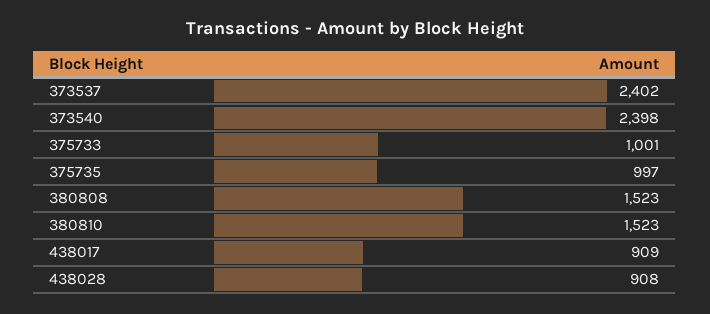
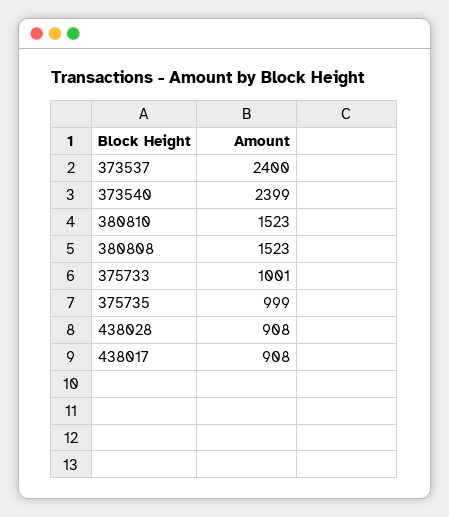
373537: 2402 -> 2400
373540: 2398 -> 2399
375735: 997 -> 999
438017: 909 -> 908

